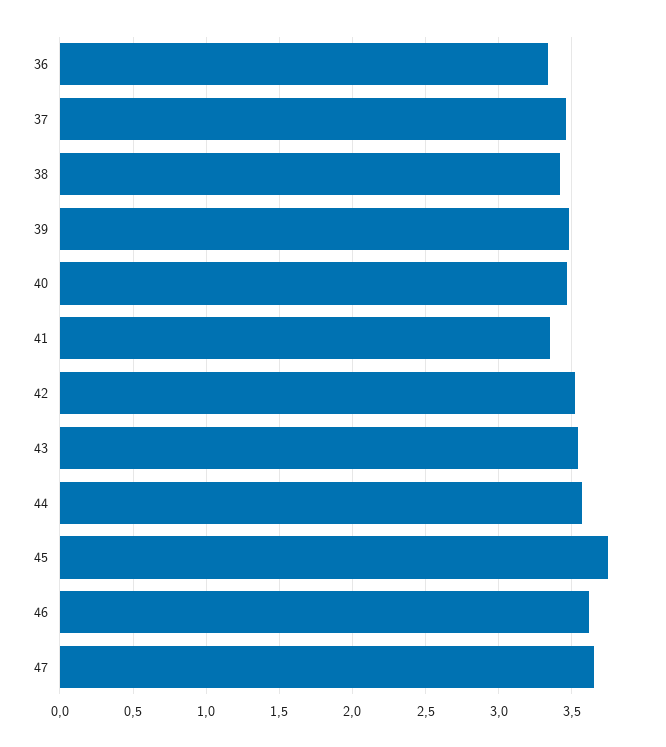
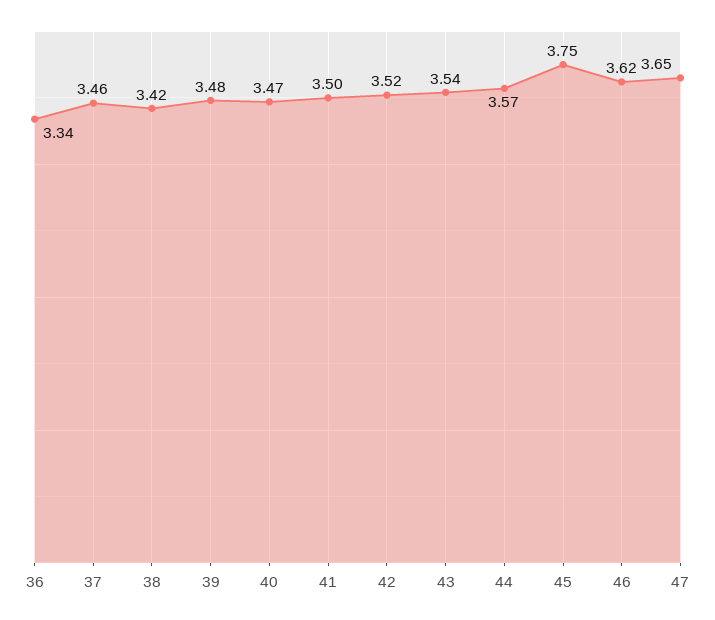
41: 3.35 -> 3.5

